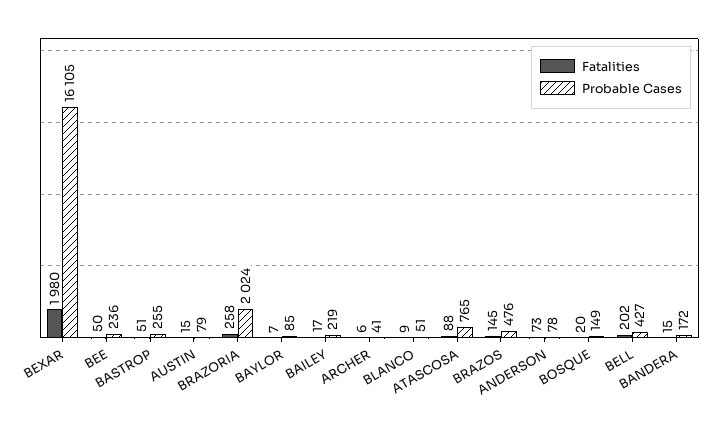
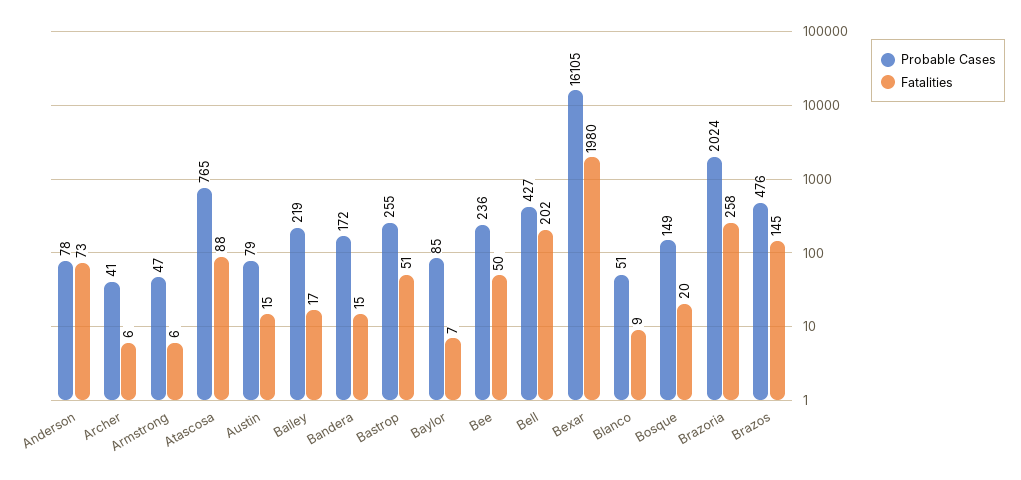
Probable Cases, Armstrong: none -> 47
Fatalities, Armstrong: none -> 6

